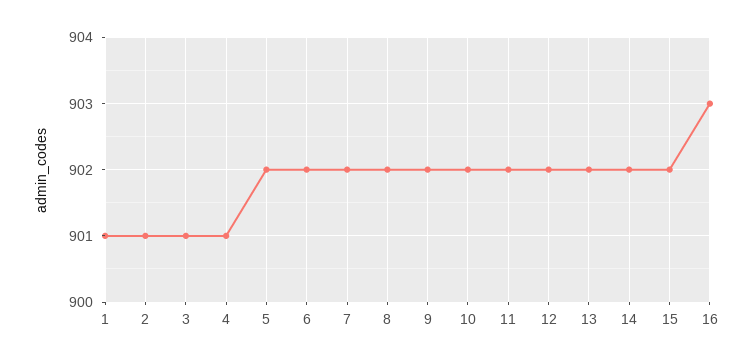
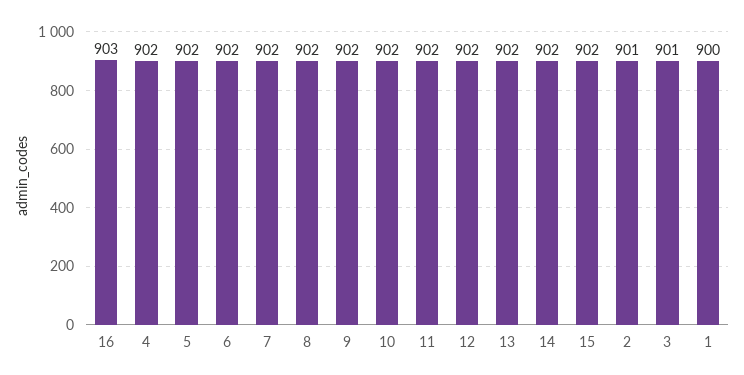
1: 901 -> 900
4: 901 -> 902

